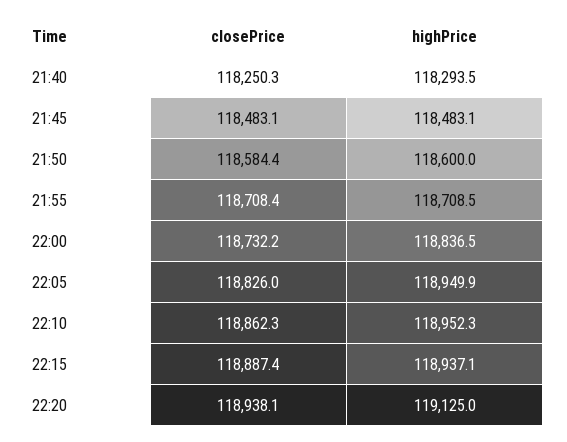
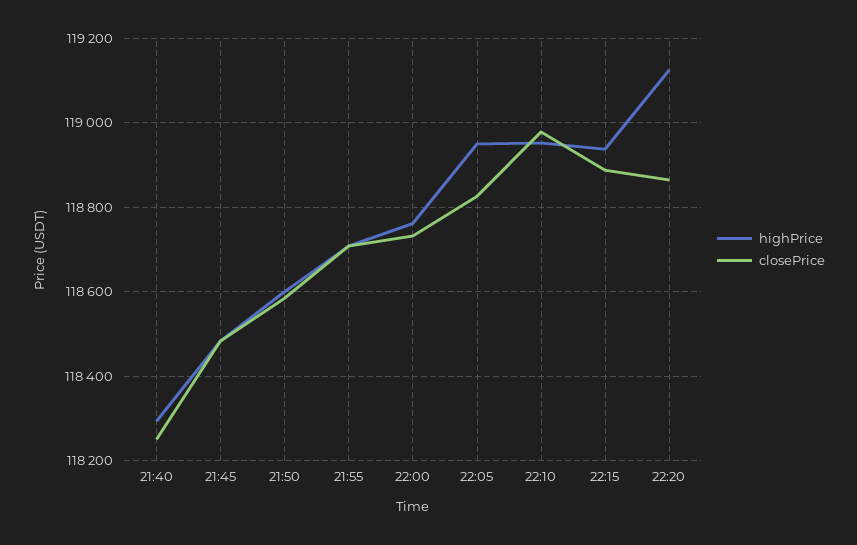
highPrice, 22:00: 118836.5 -> 118760
closePrice, 22:10: 118862.3 -> 118980
closePrice, 22:20: 118938.1 -> 118860

